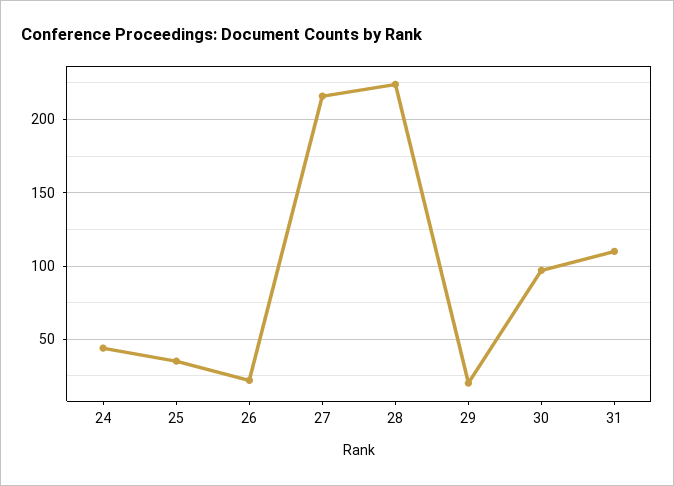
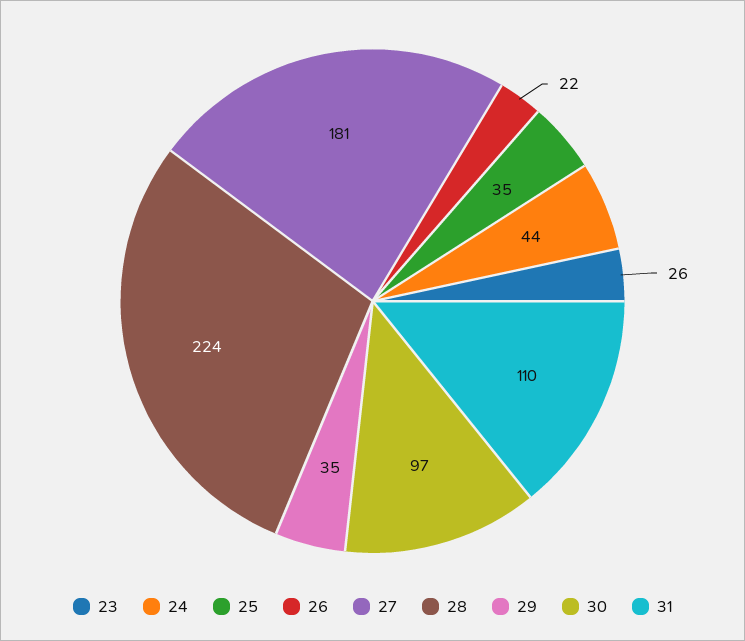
27: 215 -> 181
29: 20 -> 35
23: none -> 26

